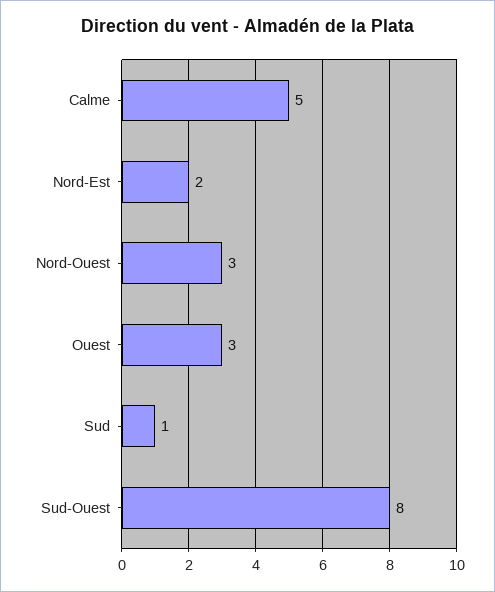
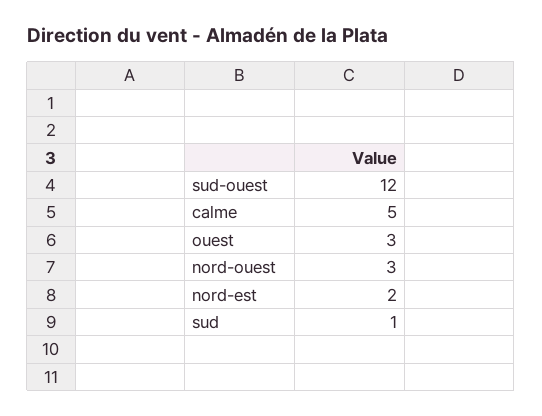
Sud-Ouest: 8 -> 12

